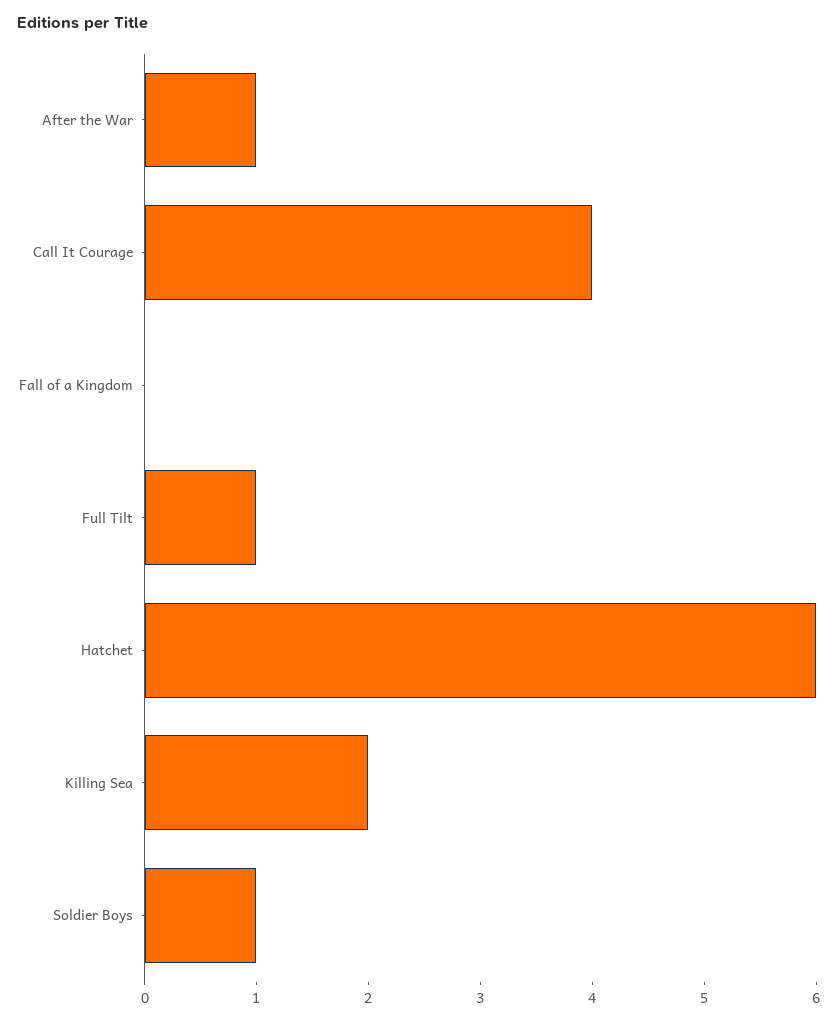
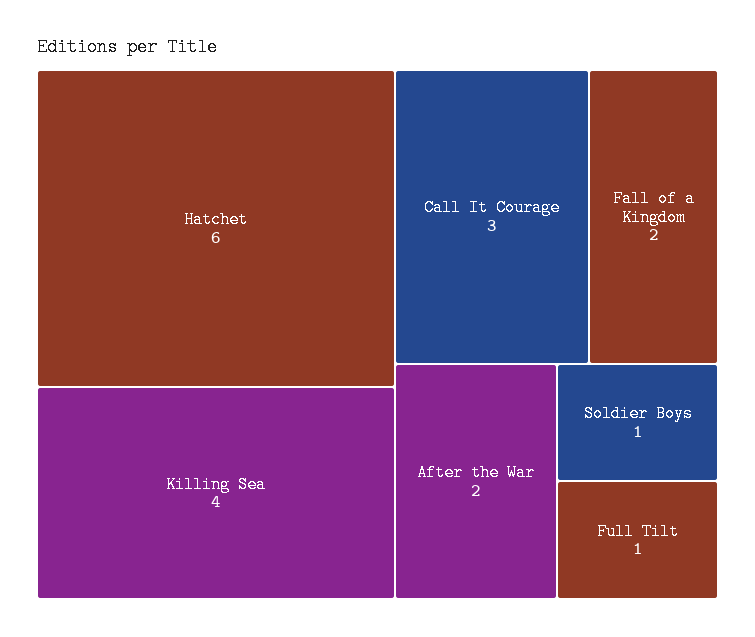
After the War: 1 -> 2
Call It Courage: 4 -> 3
Fall of a Kingdom: 0 -> 2
Killing Sea: 2 -> 4

